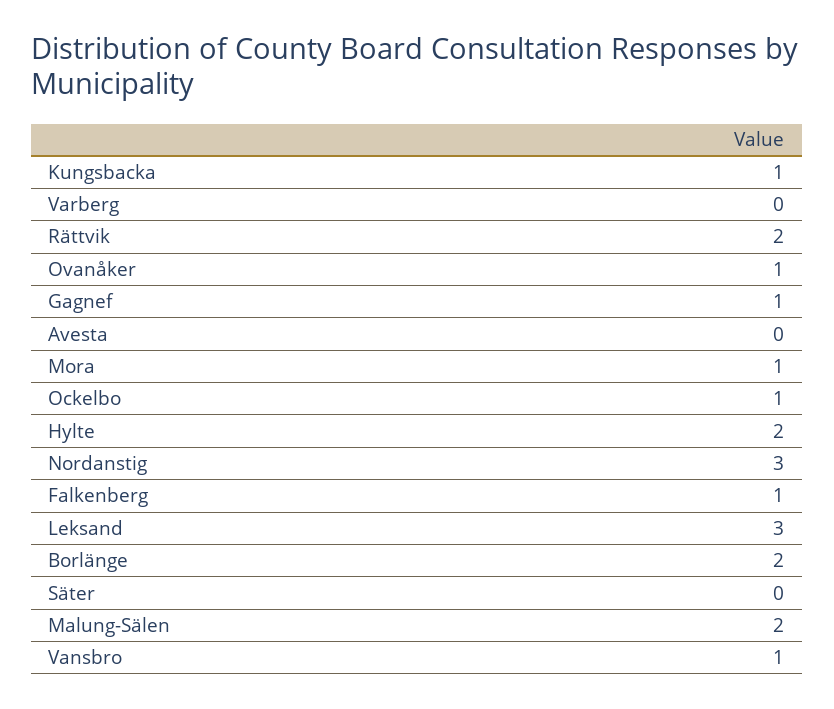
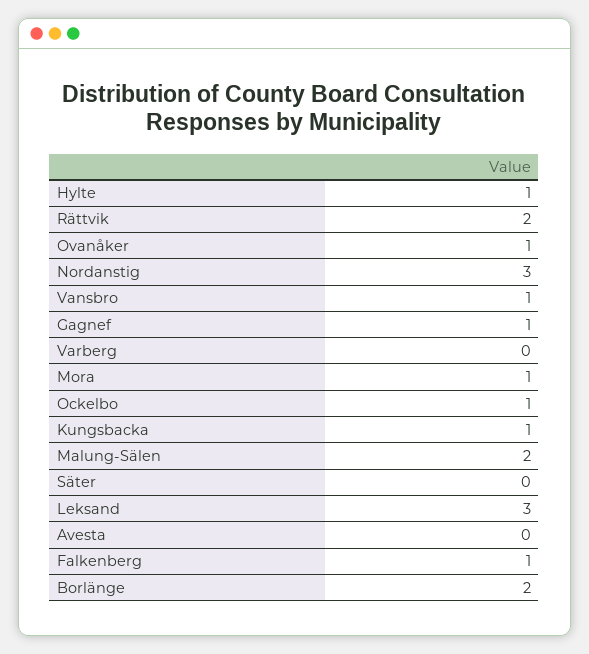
Hylte: 2 -> 1

